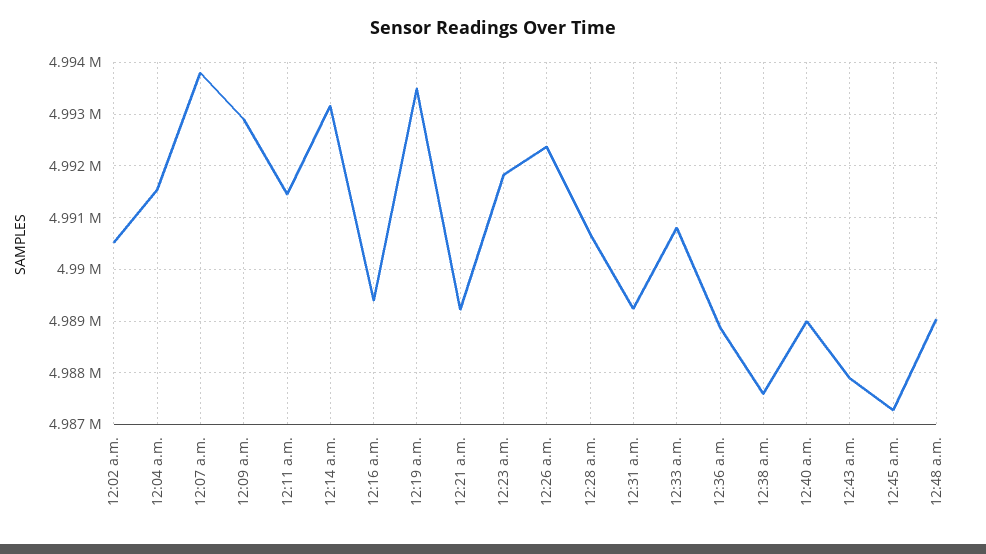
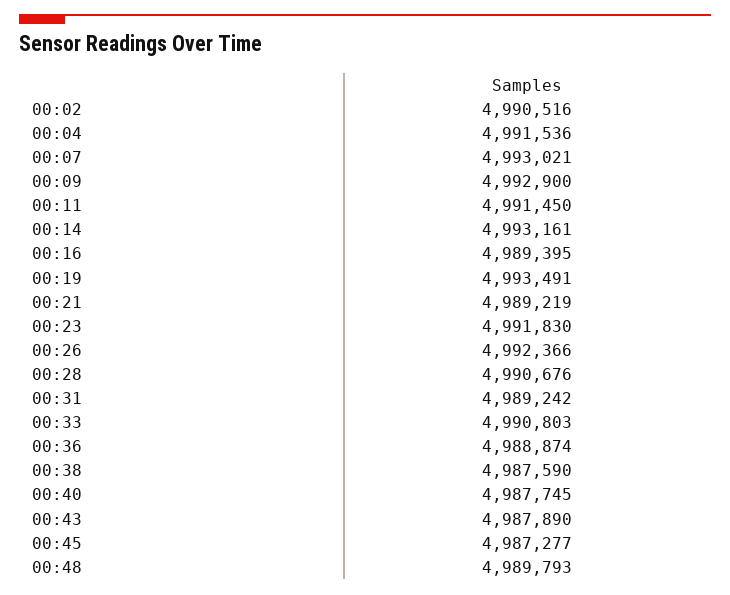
12:07 a.m.: 4993800 -> 4993021
12:40 a.m.: 4989000 -> 4987745
12:48 a.m.: 4989000 -> 4989793

